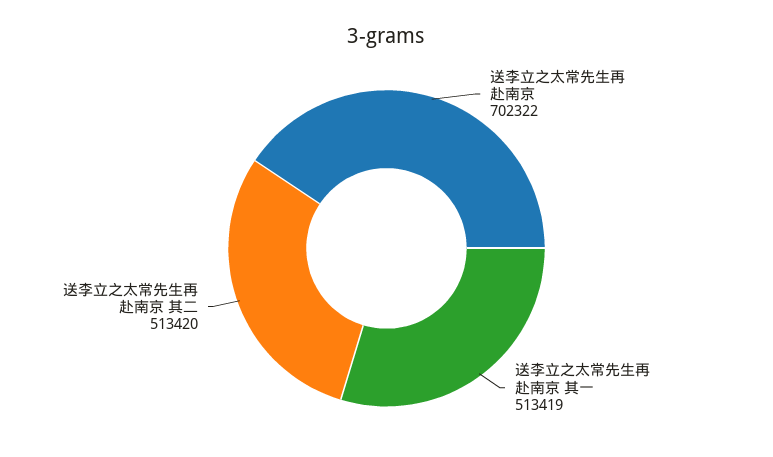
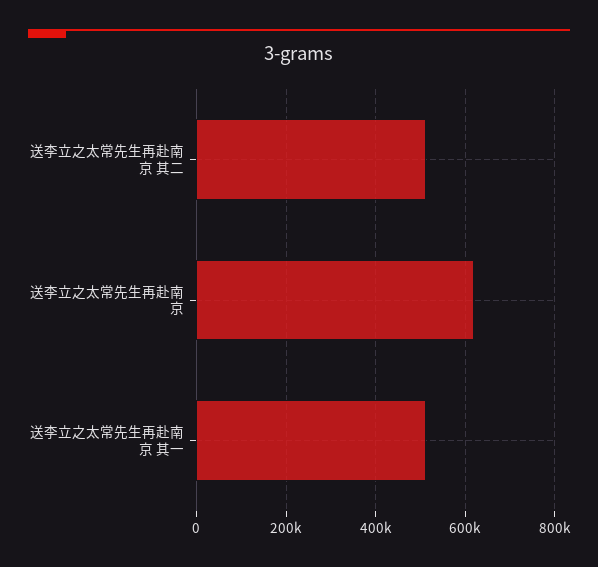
送李立之太常先生再赴南京: 702322 -> 620000

